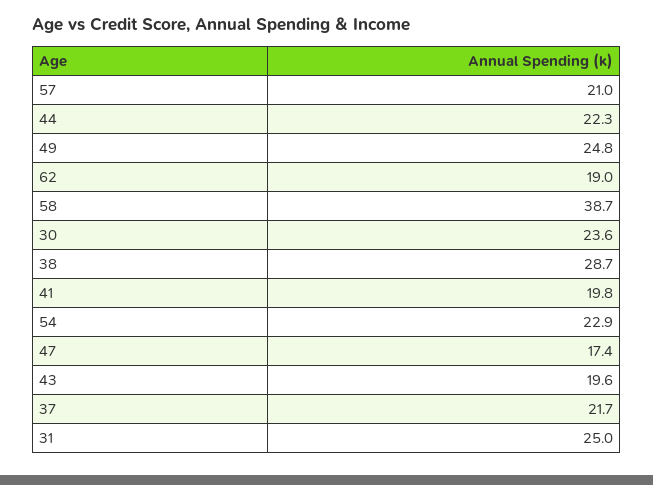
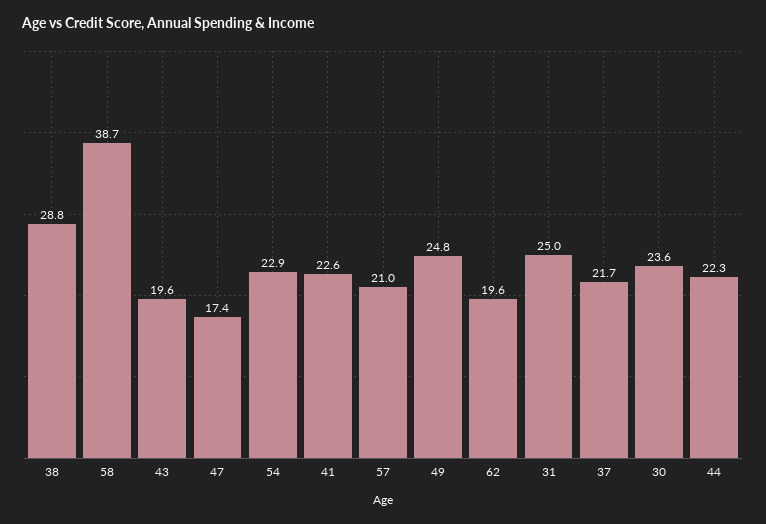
62: 19 -> 19.6
38: 28.7 -> 28.8
41: 19.8 -> 22.6

